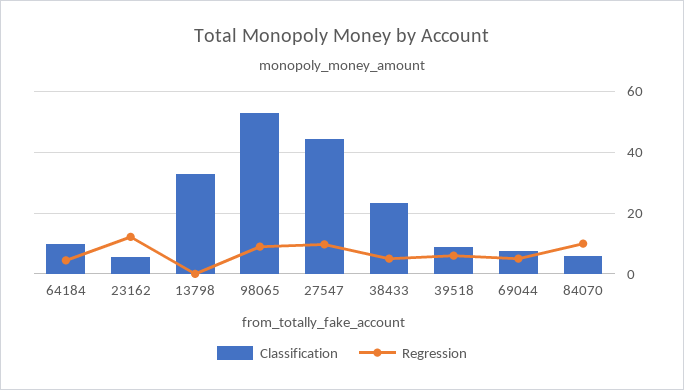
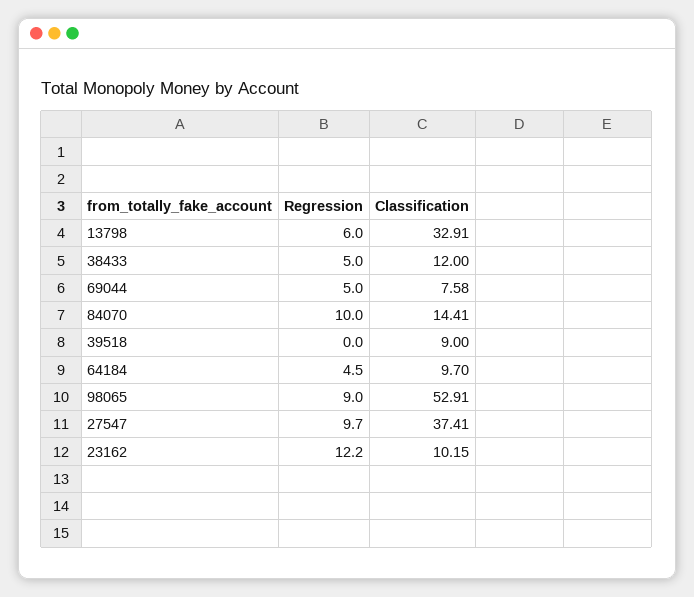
Classification, 23162: 6 -> 10.15
Regression, 13798: 0 -> 6
Classification, 27547: 44 -> 37.41
Classification, 38433: 24 -> 12
Regression, 39518: 6 -> 0
Classification, 84070: 6 -> 14.41

